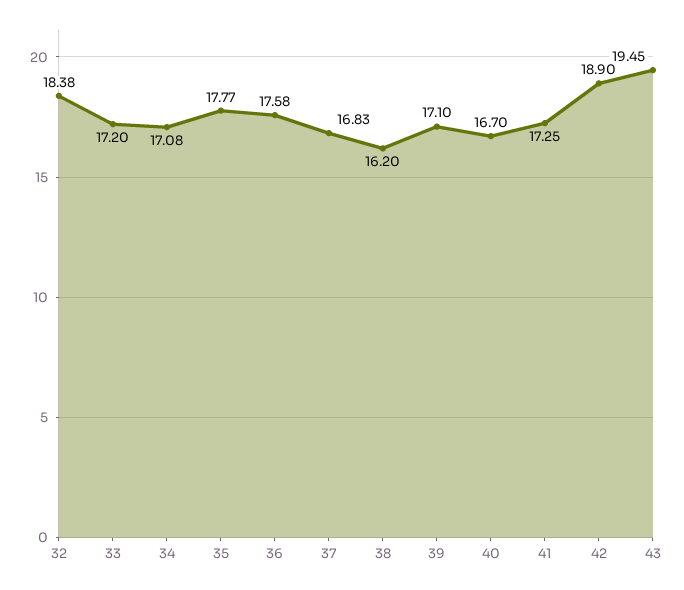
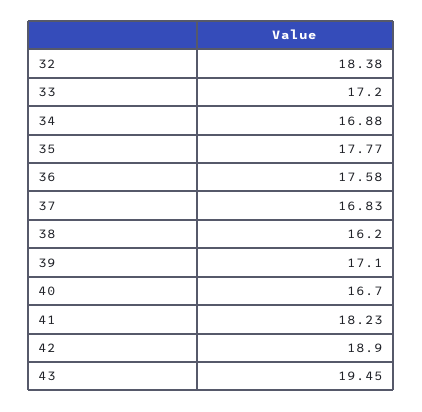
34: 17.08 -> 16.88
41: 17.25 -> 18.23

